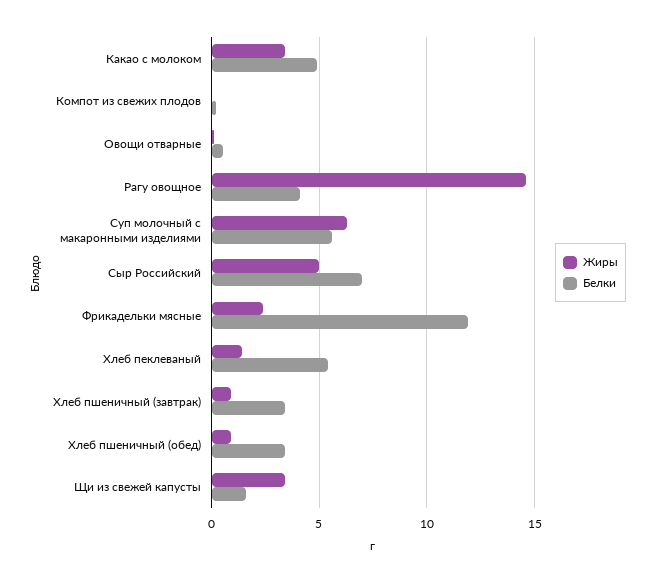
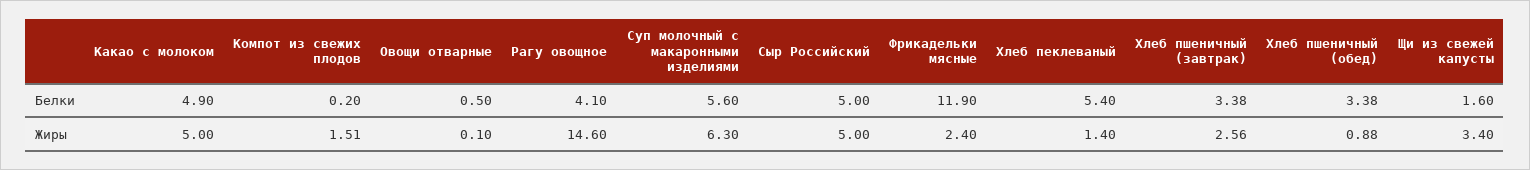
Жиры, Какао с молоком: 3.5 -> 5
Жиры, Компот из свежих плодов: 0 -> 1.51
Белки, Сыр Российский: 7 -> 5
Жиры, Хлеб пшеничный (завтрак): 1 -> 2.56

